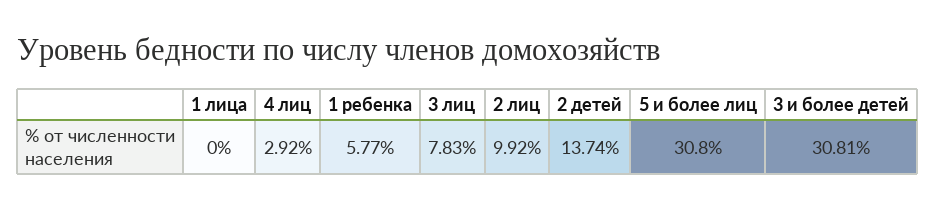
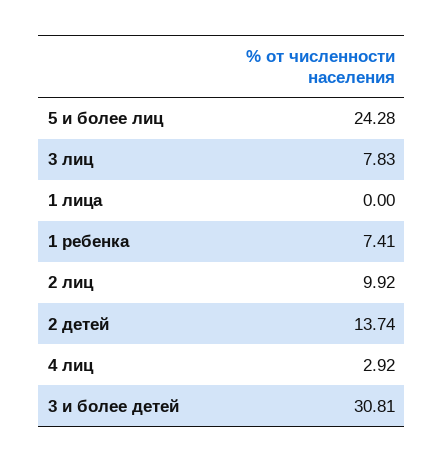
1 ребенка: 5.77 -> 7.41
5 и более лиц: 30.8 -> 24.28

